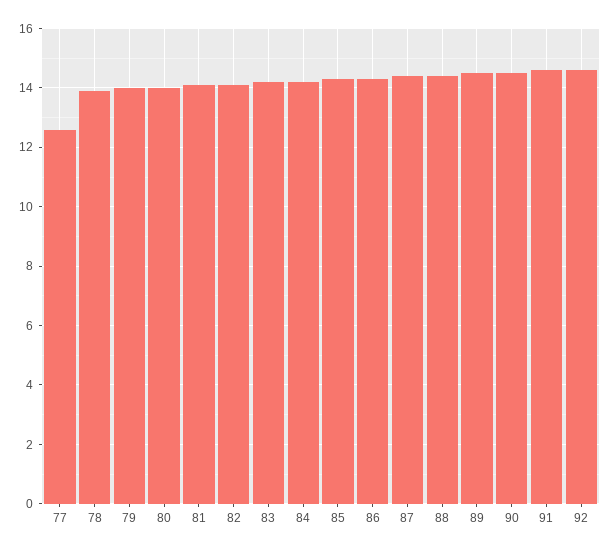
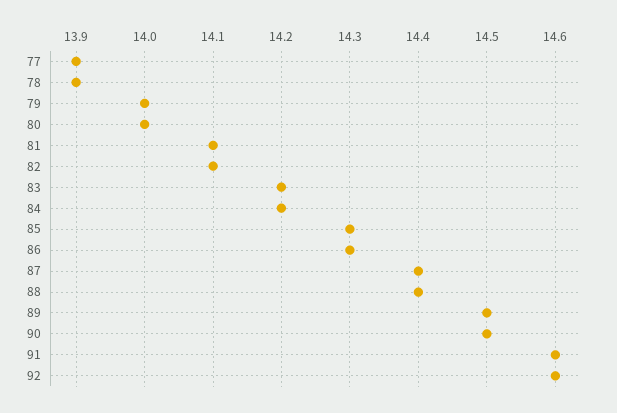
77: 12.5 -> 13.9

